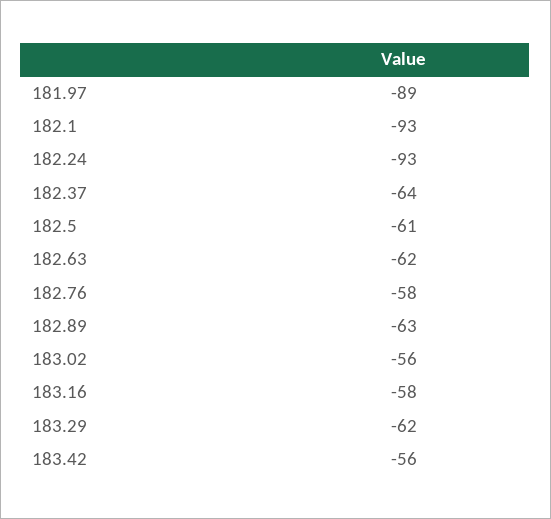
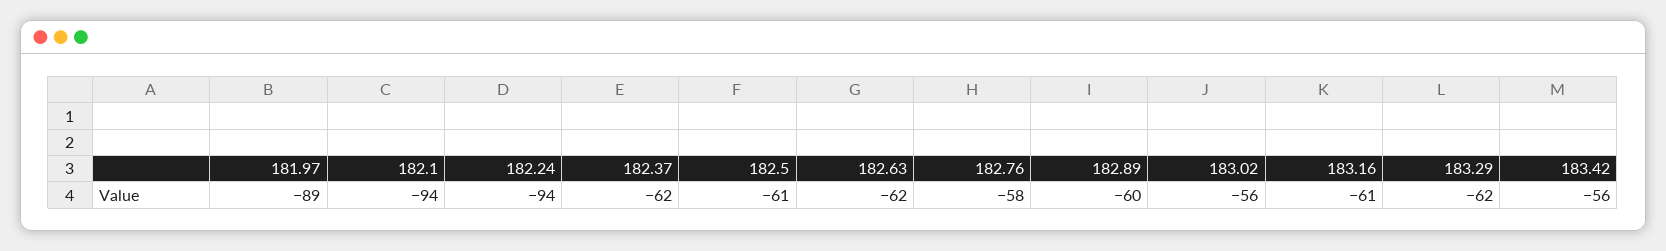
182.1: -93 -> -94
182.24: -93 -> -94
182.37: -64 -> -62
182.89: -63 -> -60
183.16: -58 -> -61

